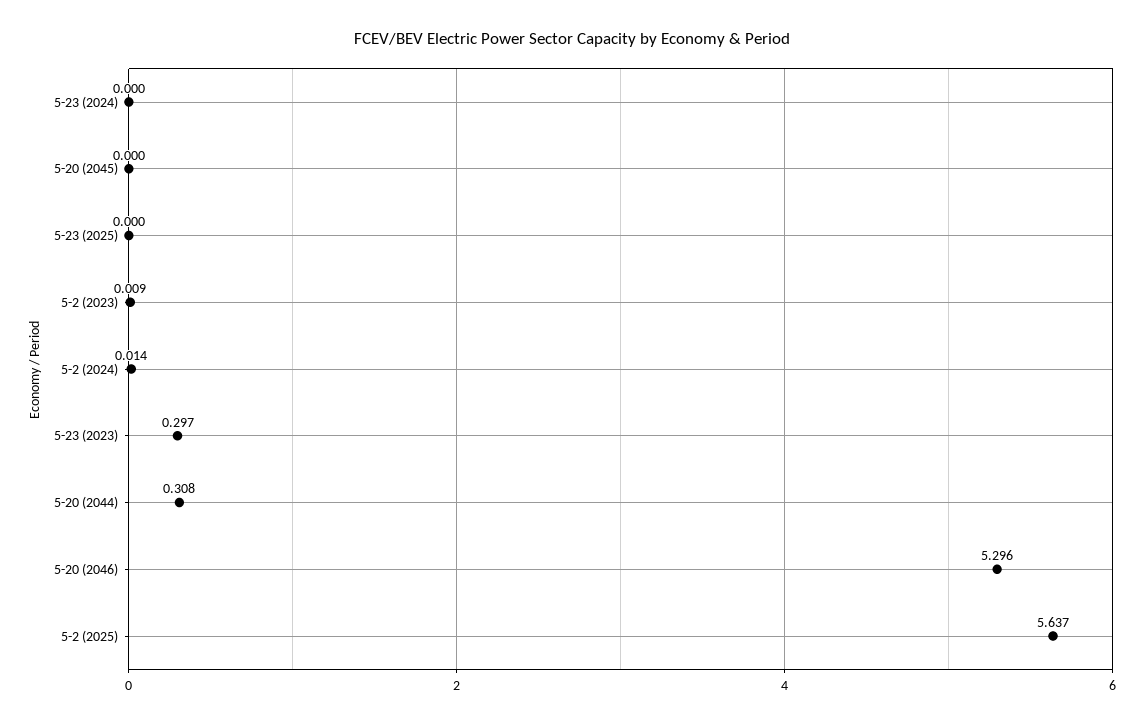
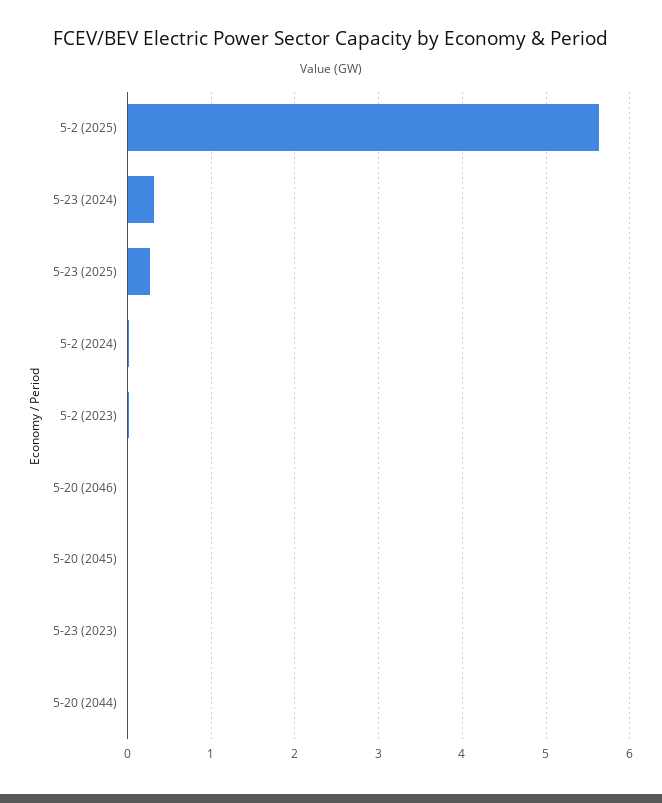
5-23 (2024): 0 -> 0.3
5-23 (2025): 0 -> 0.3
5-23 (2023): 0.297 -> 0
5-20 (2044): 0.308 -> 0
5-20 (2046): 5.296 -> 0

